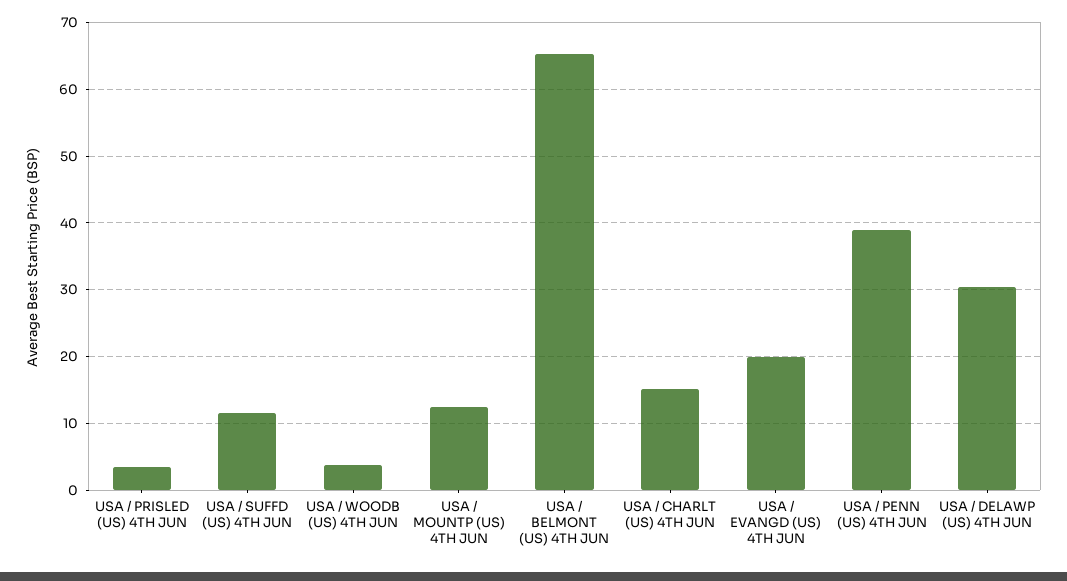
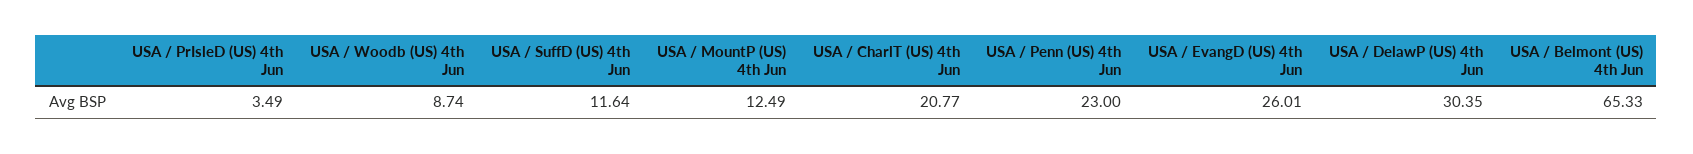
USA / WOODB (US) 4TH JUN: 4 -> 8.74
USA / CHARLT (US) 4TH JUN: 15 -> 20.77
USA / EVANGD (US) 4TH JUN: 20 -> 26.01
USA / PENN (US) 4TH JUN: 39 -> 23

